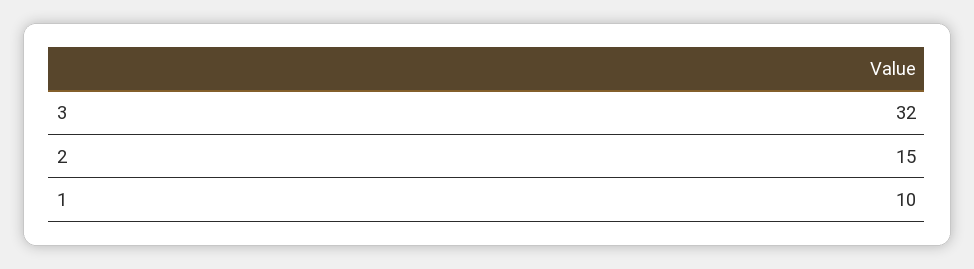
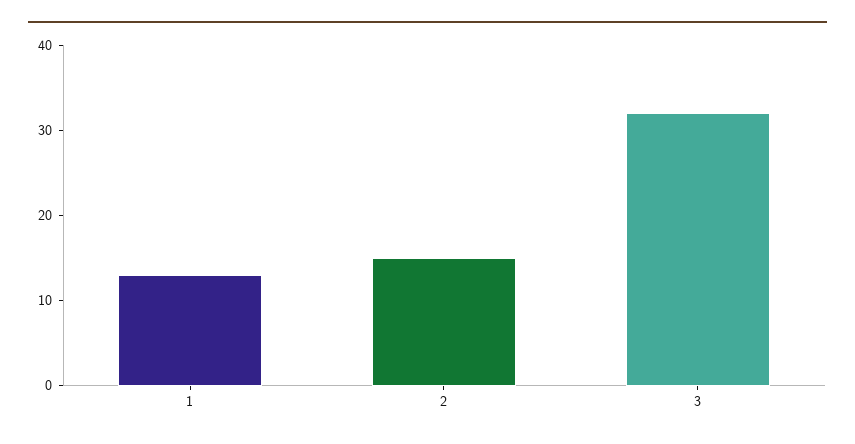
1: 10 -> 13

